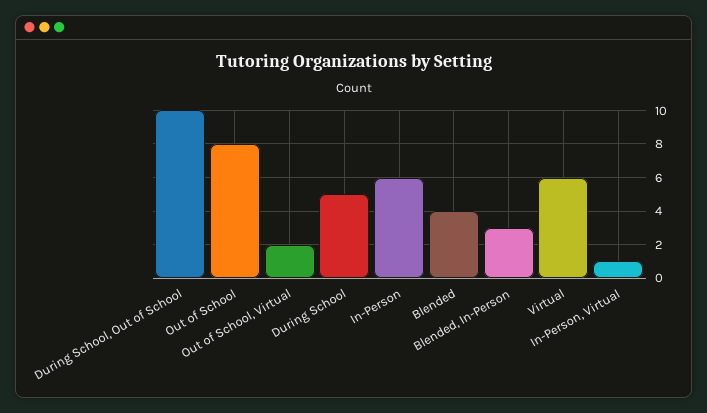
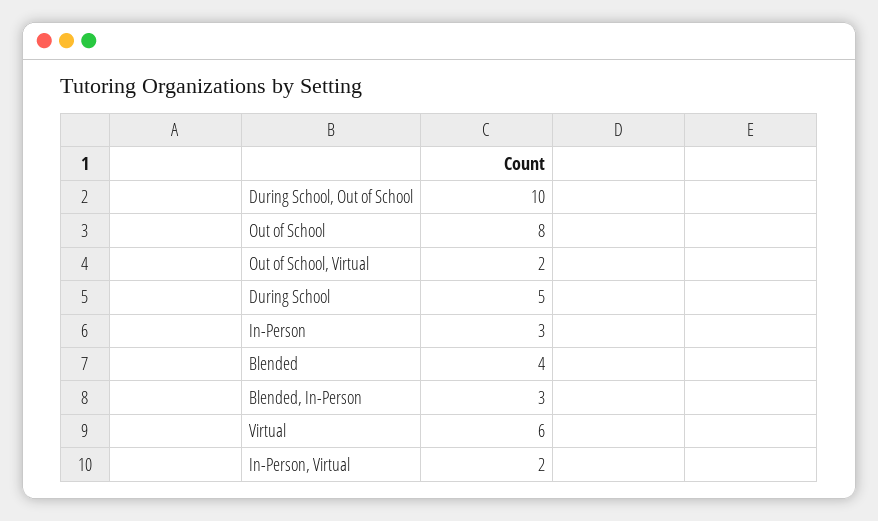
In-Person: 6 -> 3
In-Person, Virtual: 1 -> 2

